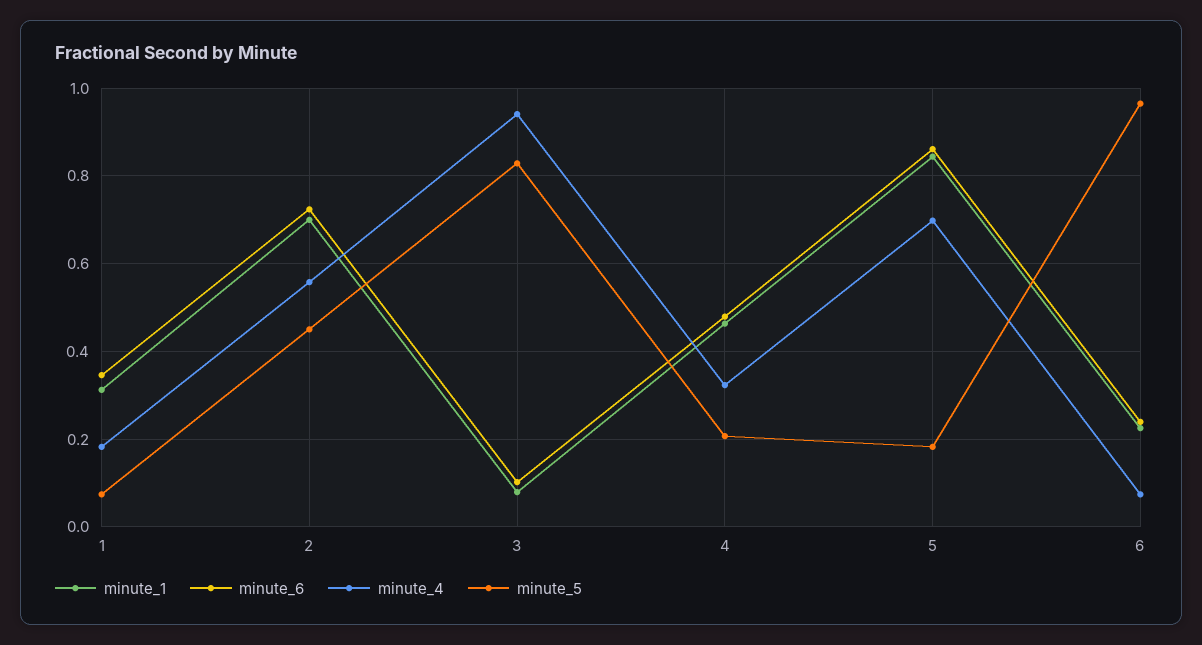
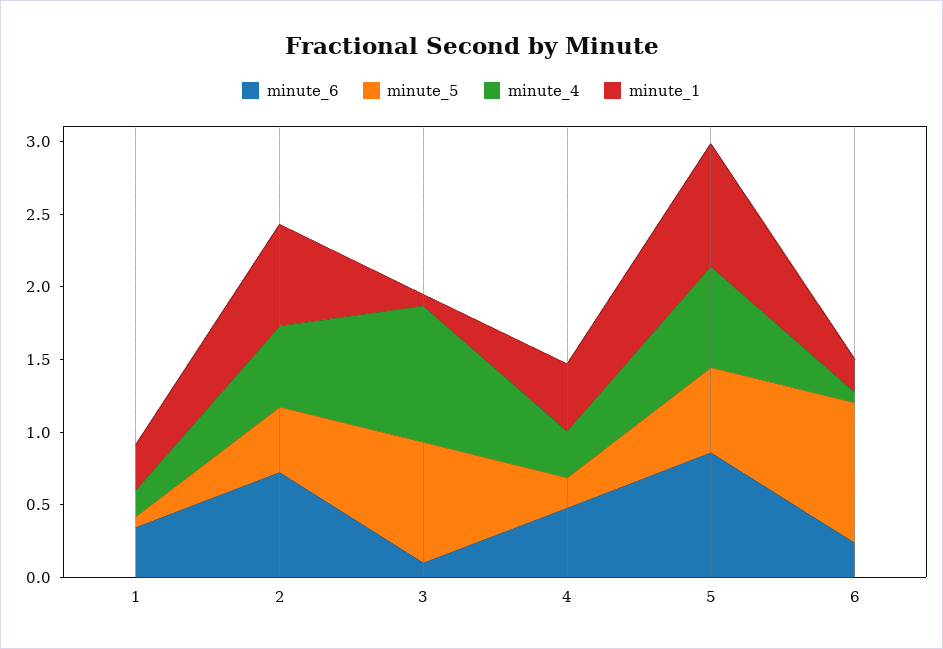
minute_5, 5: 0.18 -> 0.6

